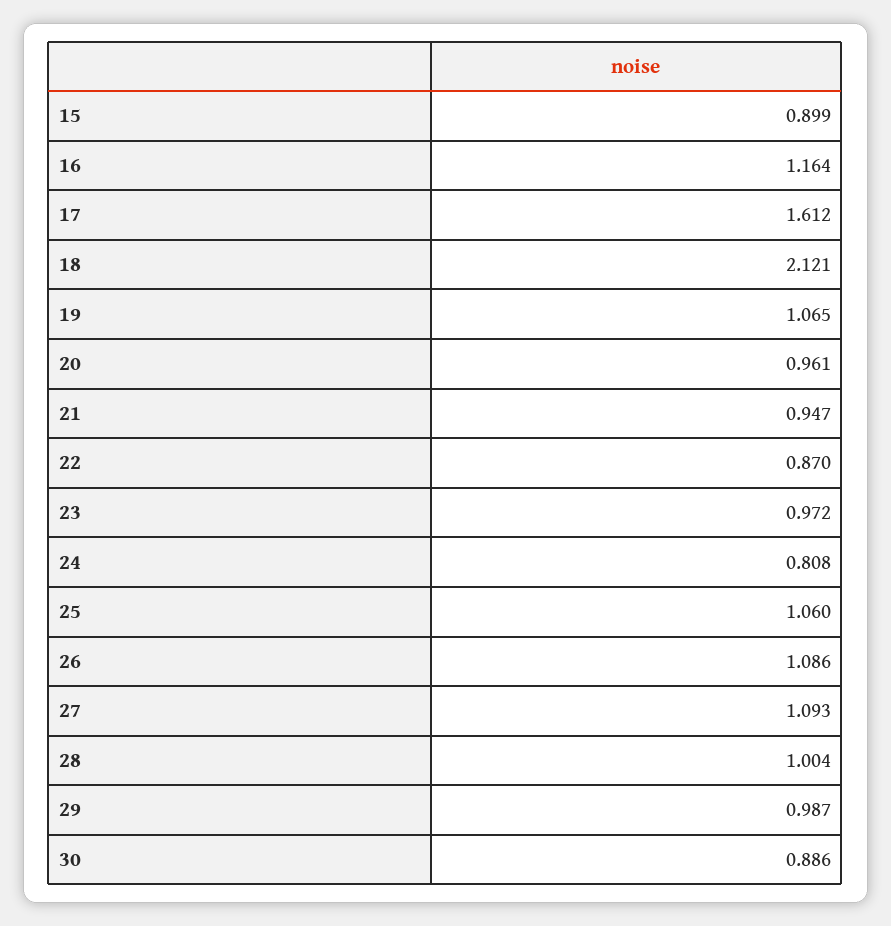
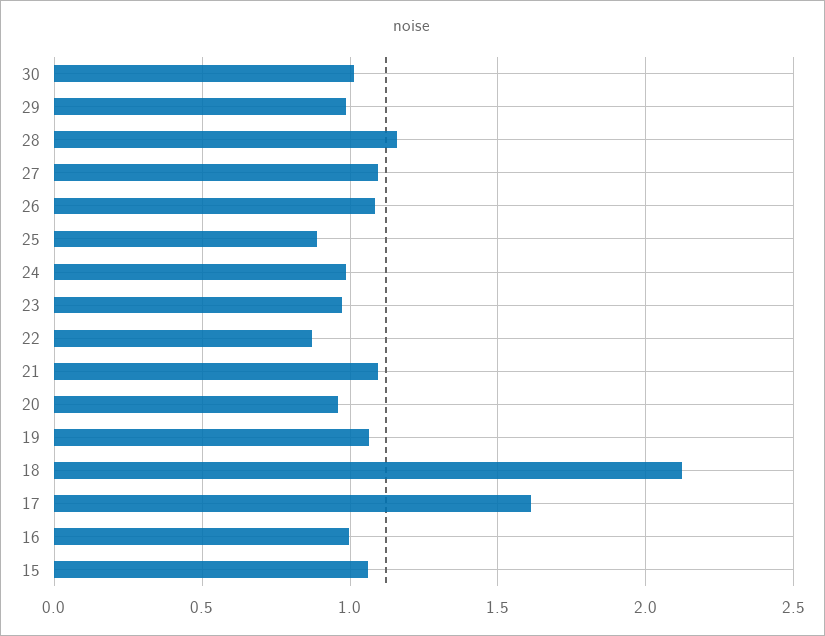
15: 0.899 -> 1.05
16: 1.164 -> 1
21: 0.947 -> 1.1
24: 0.808 -> 1
25: 1.06 -> 0.9
28: 1.004 -> 1.15
30: 0.886 -> 1

